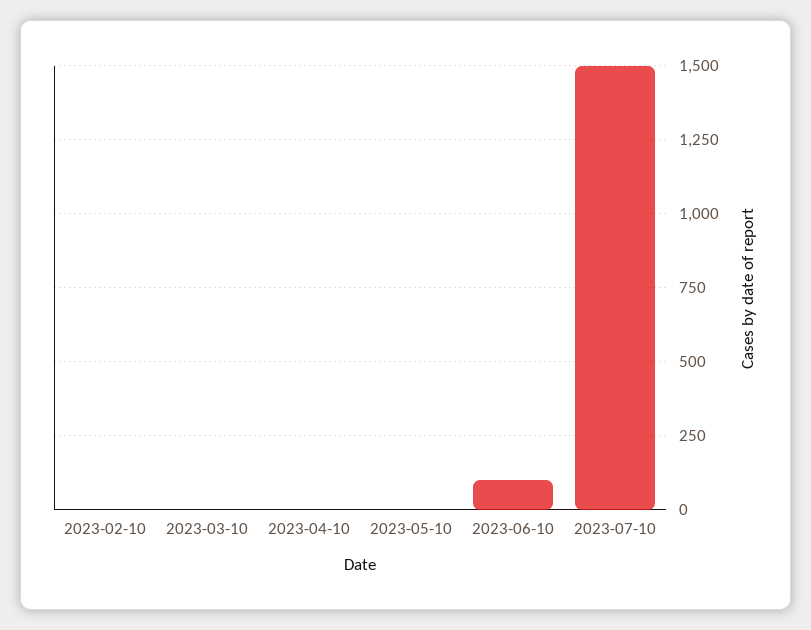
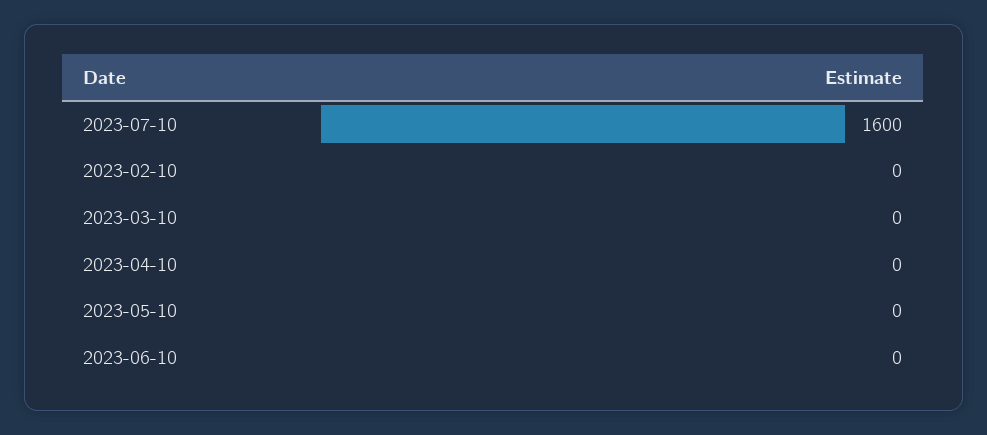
2023-06-10: 100 -> 0
2023-07-10: 1500 -> 1600

